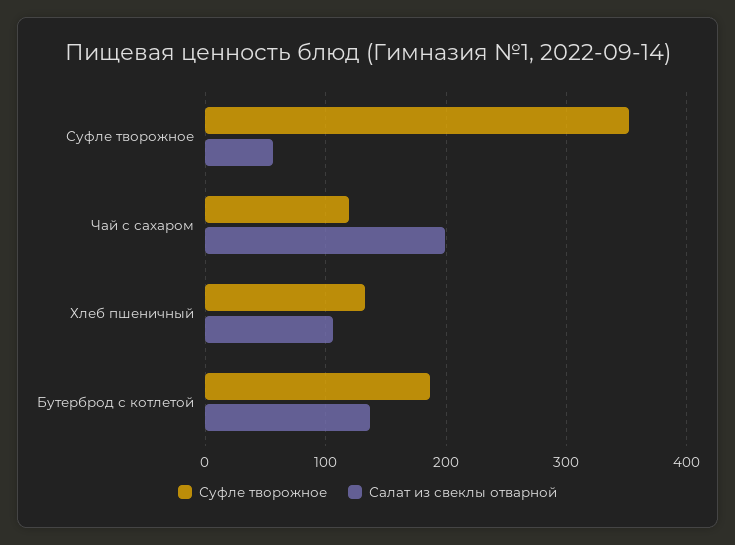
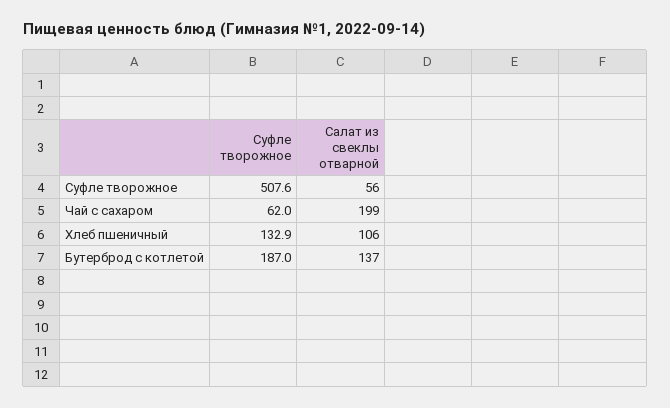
Суфле творожное, Суфле творожное: 350 -> 507.6
Суфле творожное, Чай с сахаром: 120 -> 62

